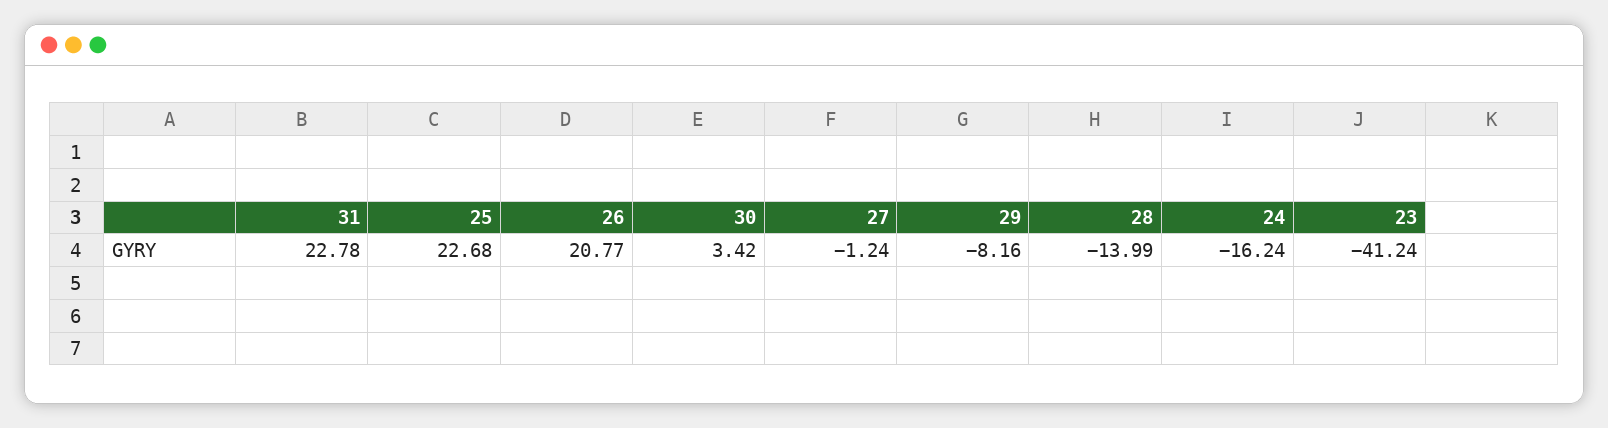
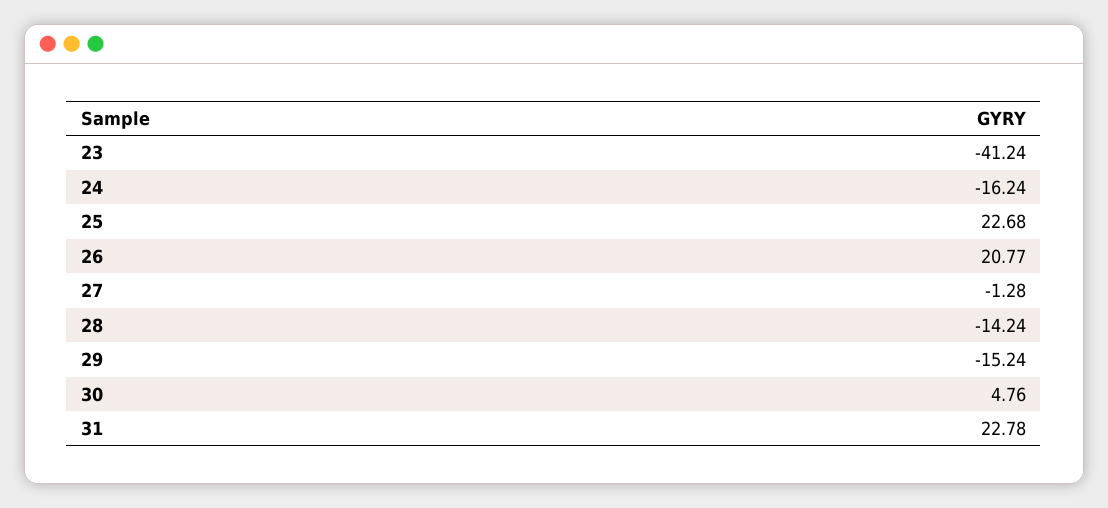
30: 3.42 -> 4.76
27: -1.24 -> -1.28
29: -8.16 -> -15.24
28: -13.99 -> -14.24

